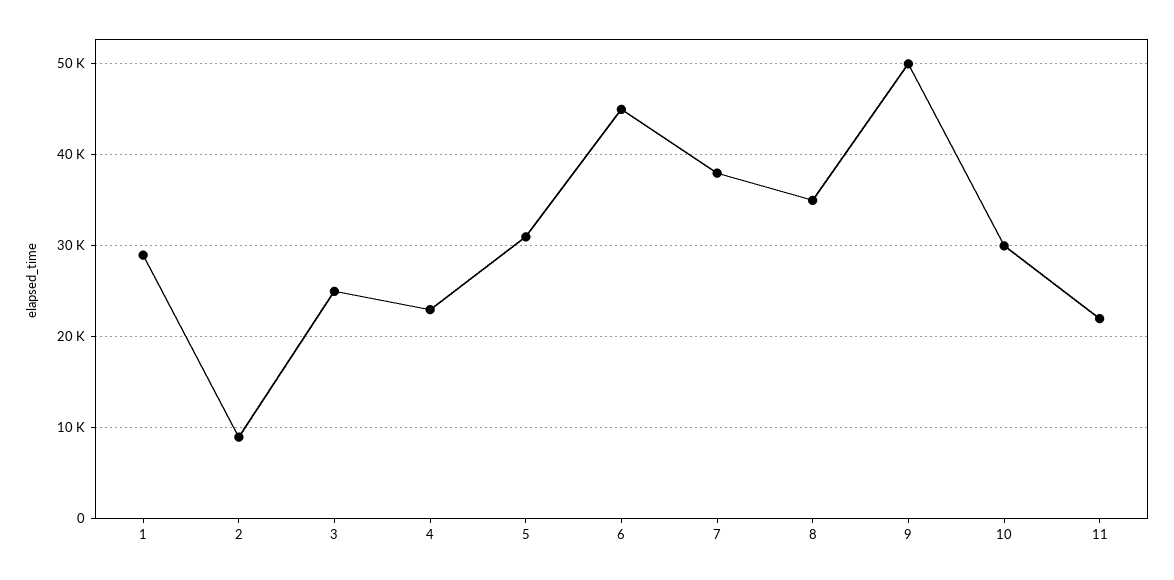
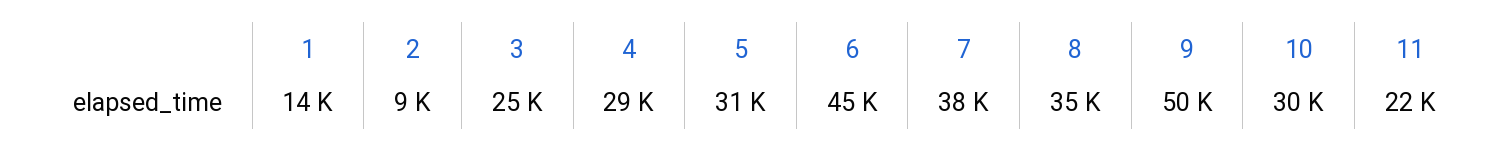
1: 29000 -> 14000
4: 23000 -> 29000

